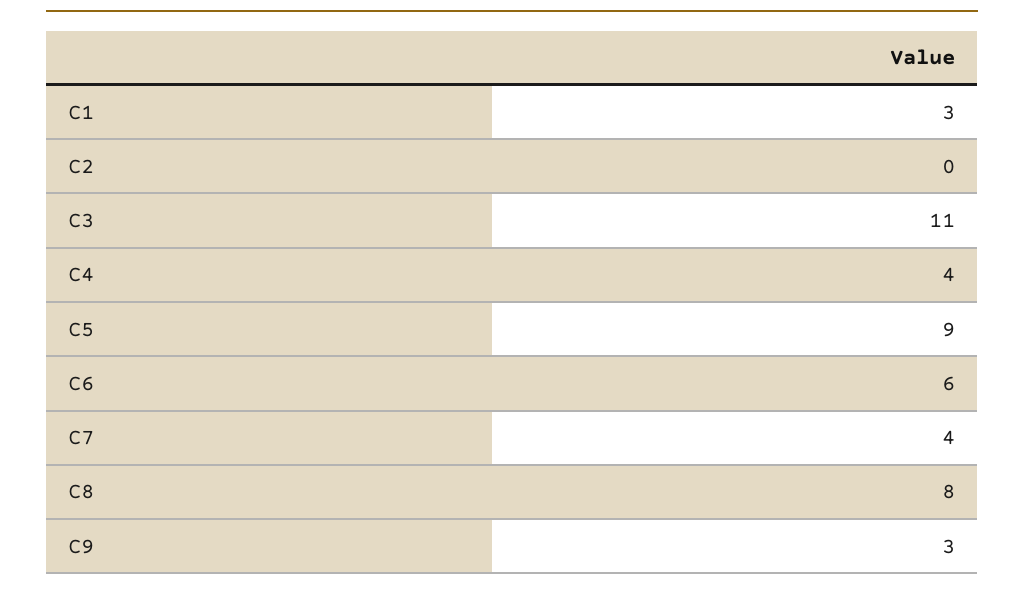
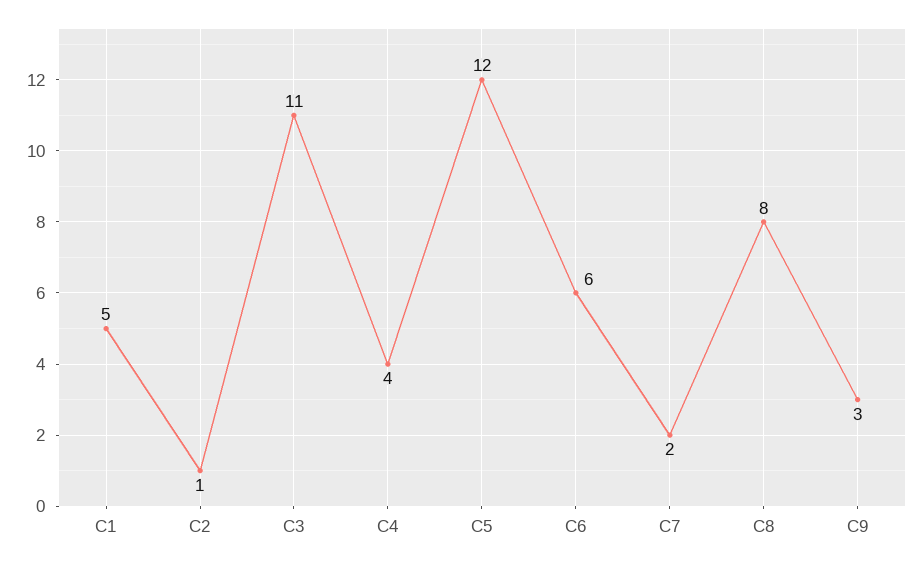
C1: 3 -> 5
C2: 0 -> 1
C5: 9 -> 12
C7: 4 -> 2

